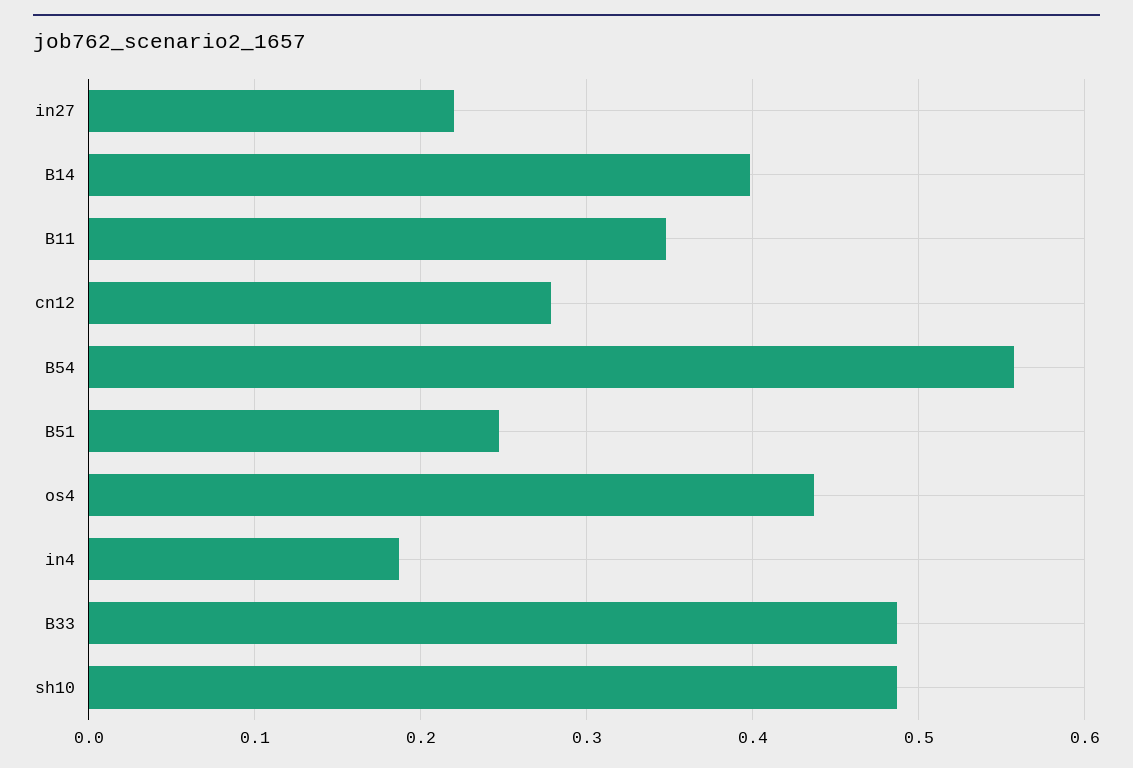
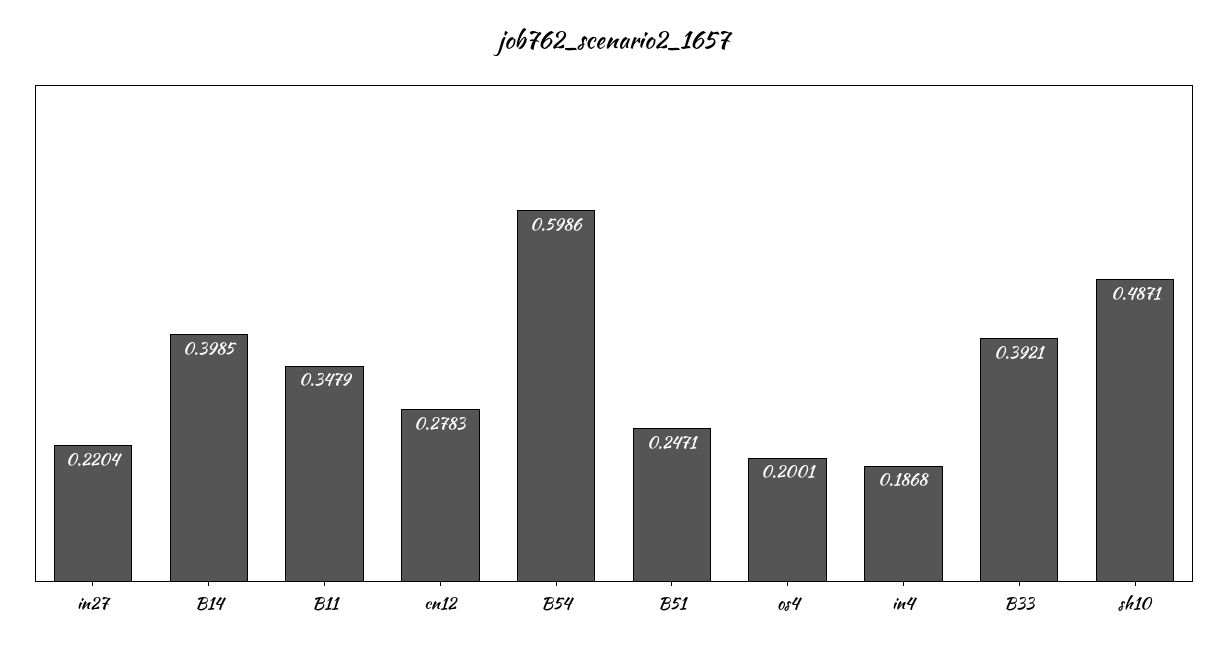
B54: 0.56 -> 0.5986
os4: 0.44 -> 0.2001
B33: 0.49 -> 0.3921

